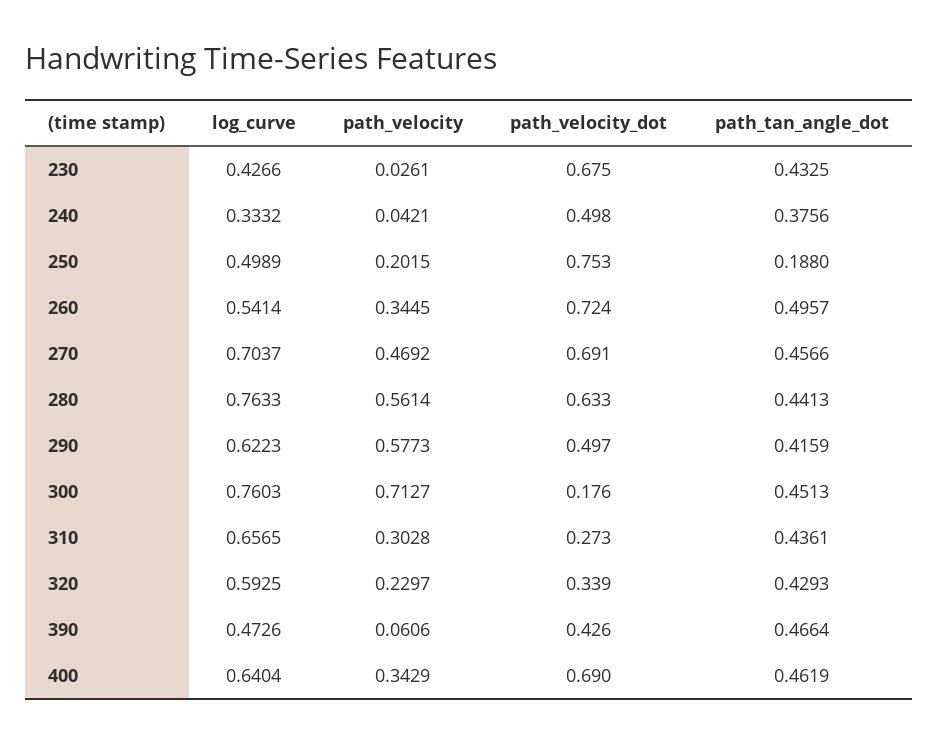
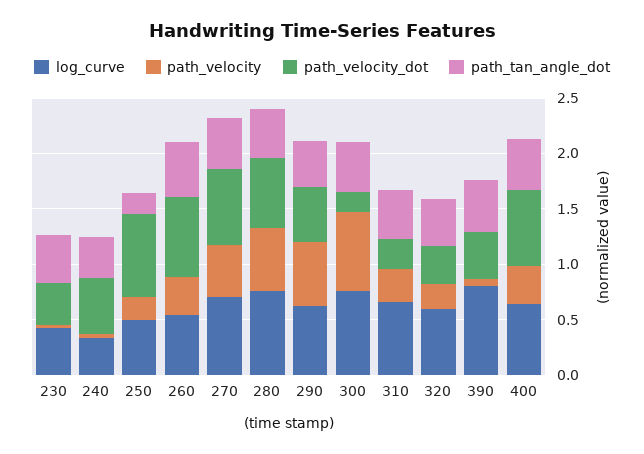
path_velocity_dot, 230: 0.675 -> 0.4
log_curve, 390: 0.4726 -> 0.8

